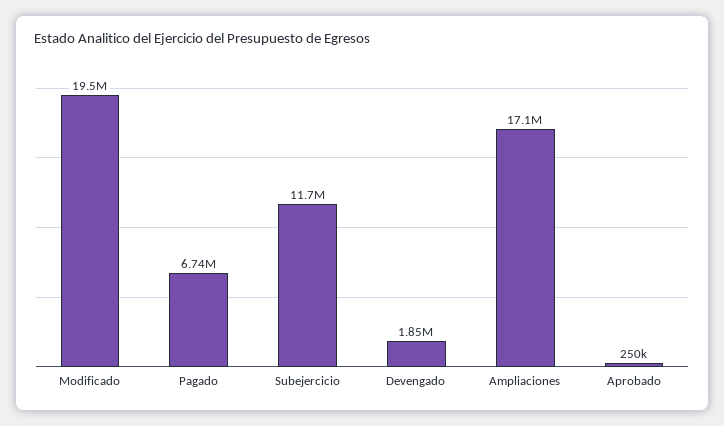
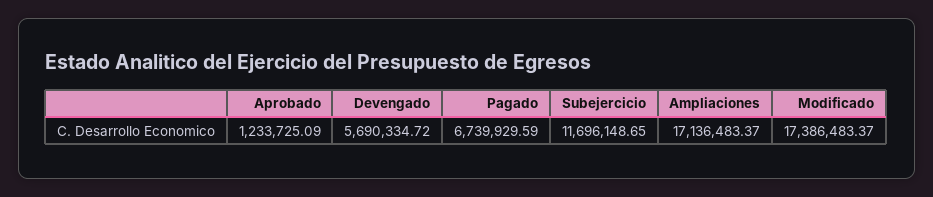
Modificado: 19500000 -> 17386483.37
Devengado: 1850000 -> 5690334.72
Aprobado: 250000 -> 1233725.09

